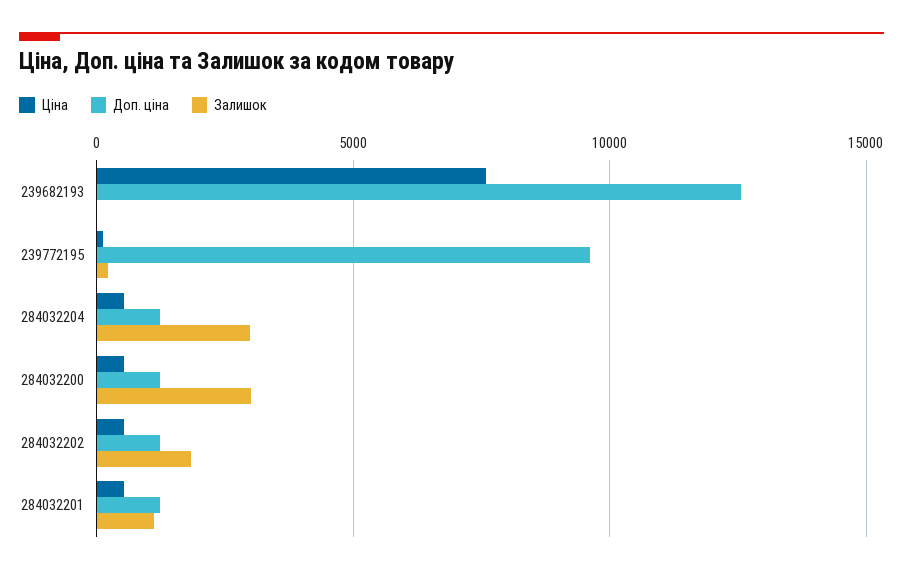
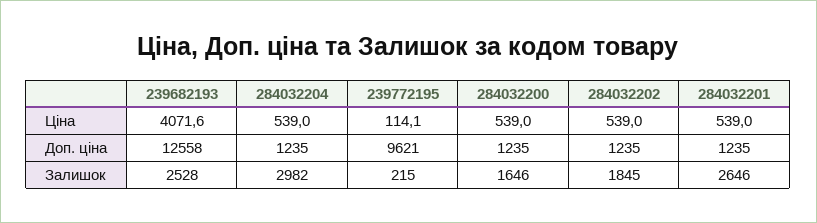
Ціна, 239682193: 7500 -> 4071.6
Залишок, 239682193: 0 -> 2528
Залишок, 284032200: 3000 -> 1646
Залишок, 284032201: 1000 -> 2646

